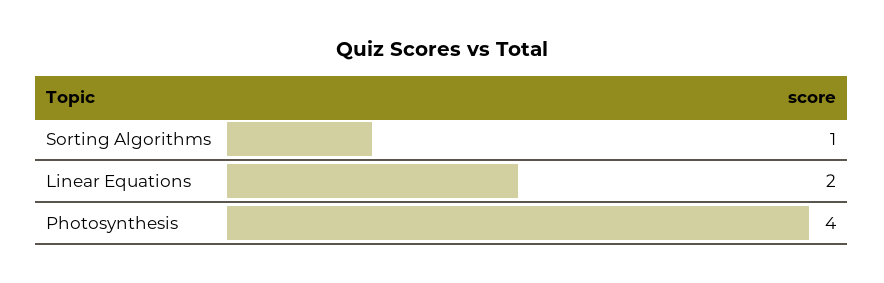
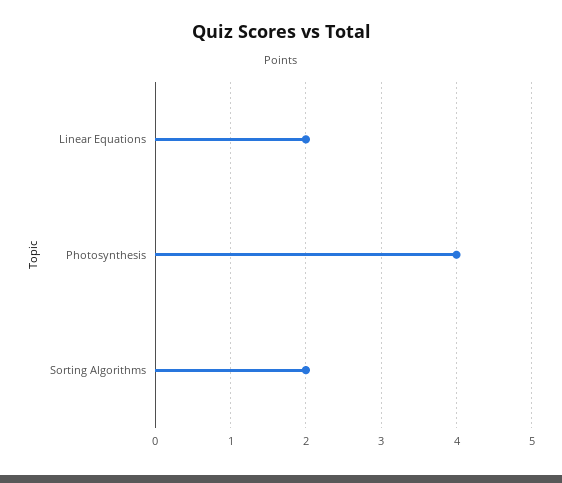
Sorting Algorithms: 1 -> 2

